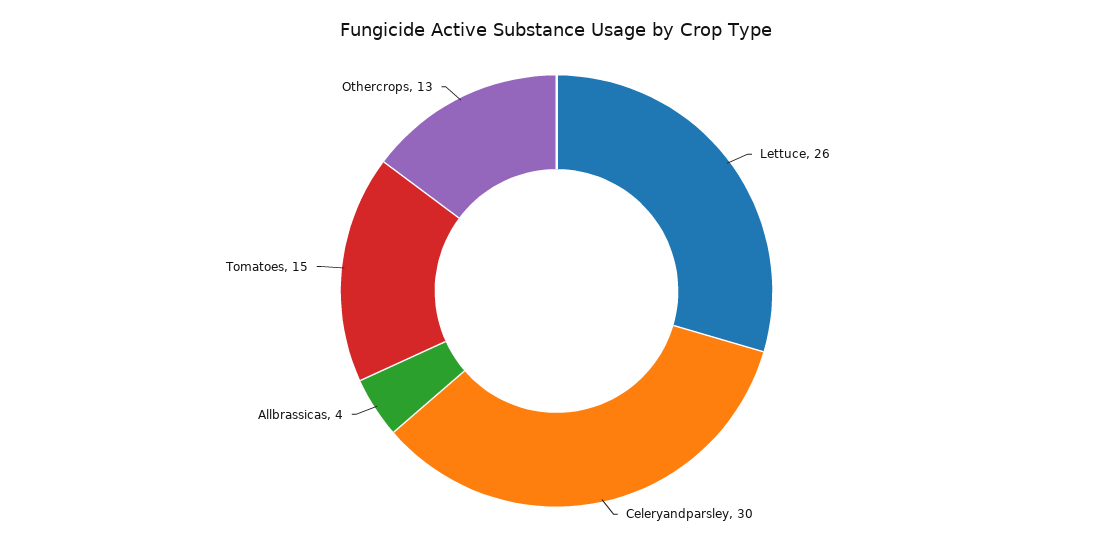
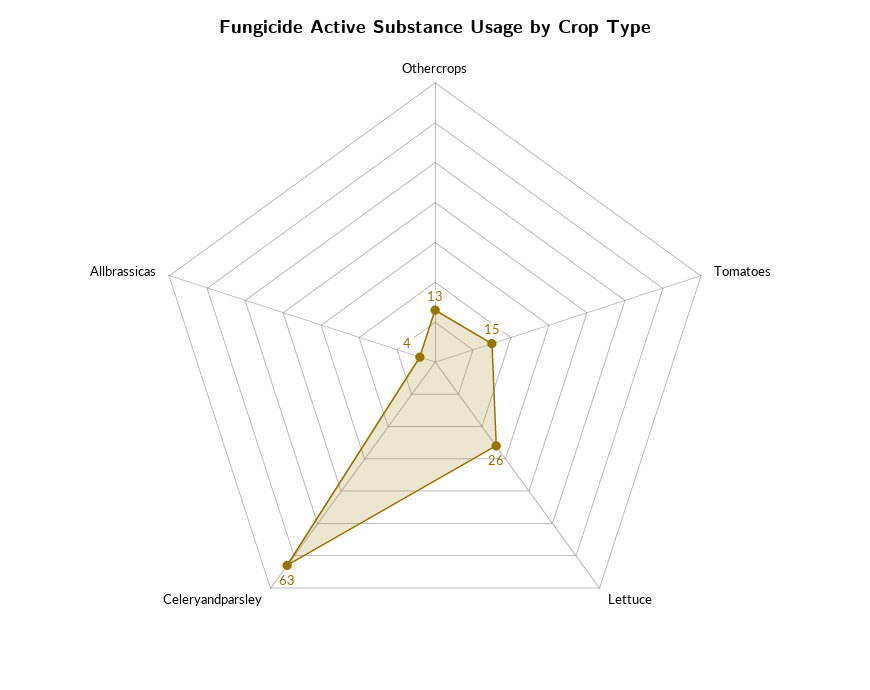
Celeryandparsley: 30 -> 63

